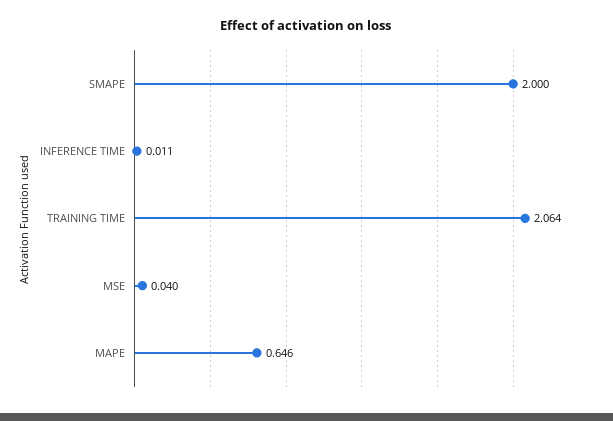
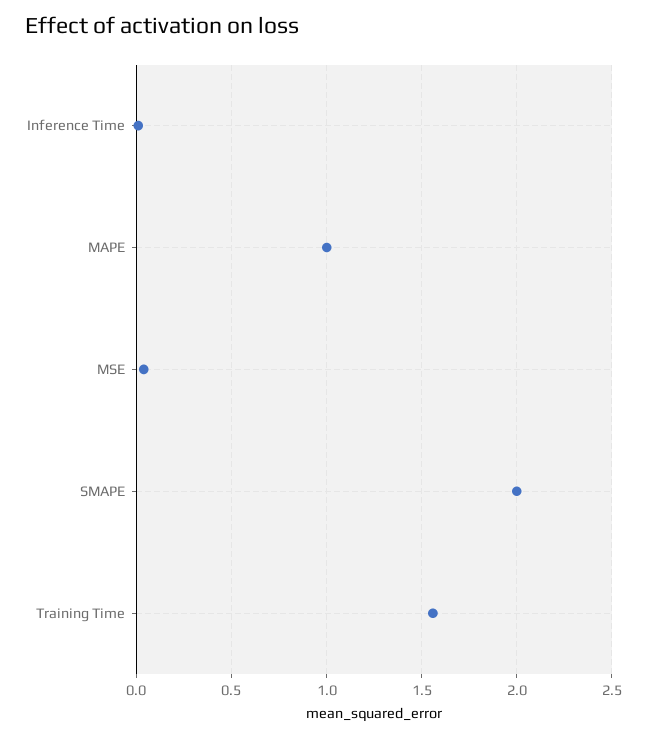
TRAINING TIME: 2.064 -> 1.55
MAPE: 0.646 -> 1

